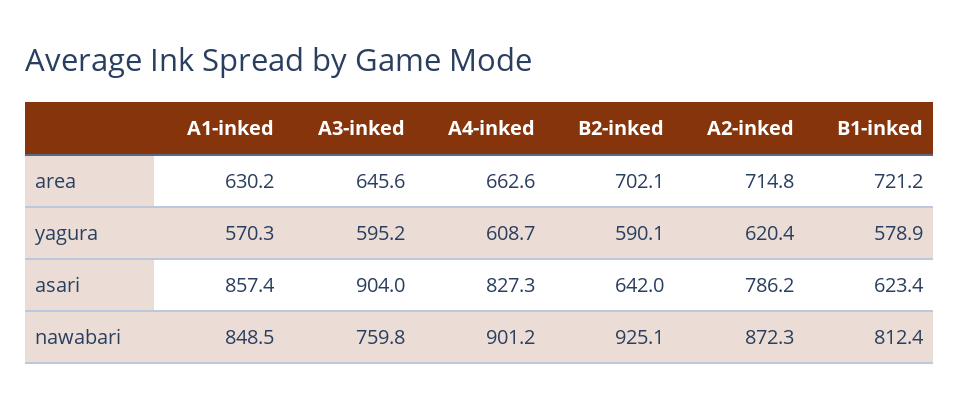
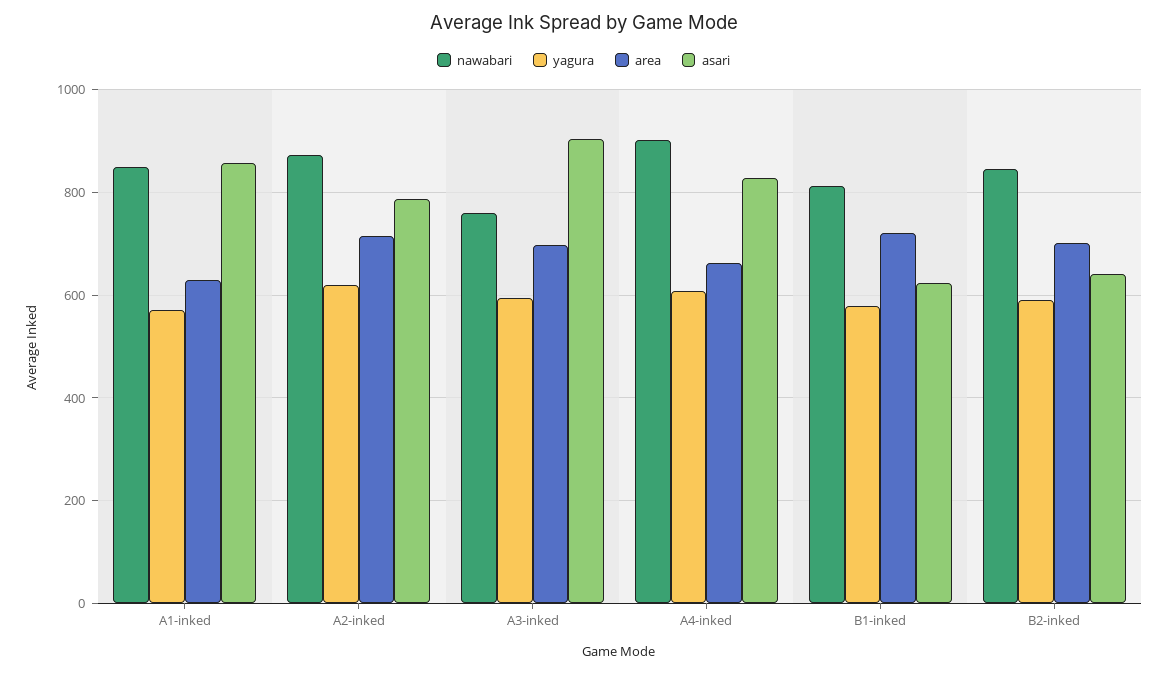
area, A3-inked: 645.6 -> 700
nawabari, B2-inked: 925.1 -> 840

